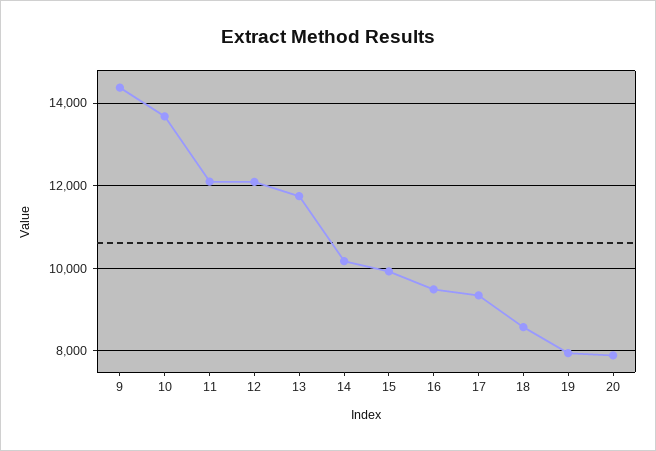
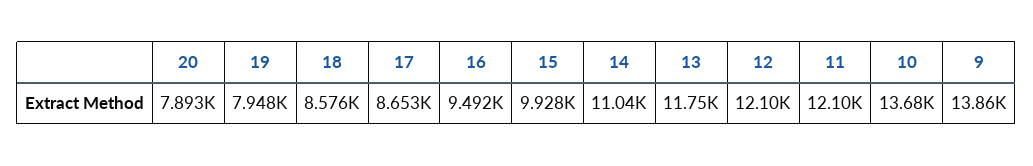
9: 14400 -> 13860
14: 10200 -> 11040
17: 9400 -> 8653

